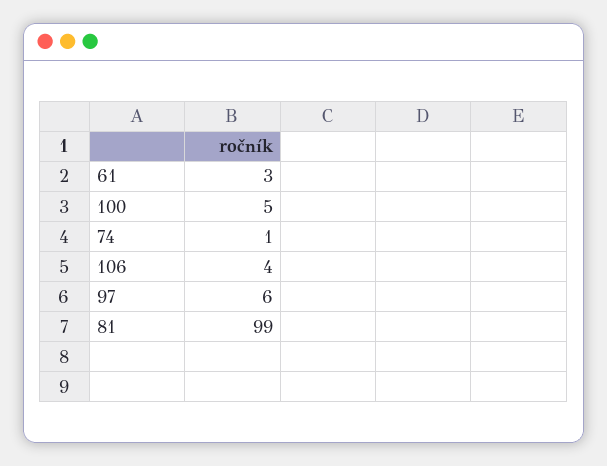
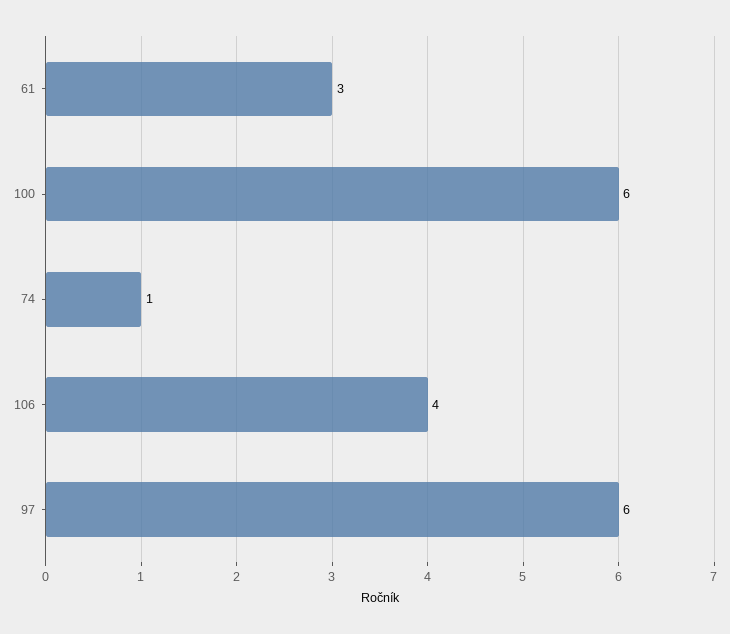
100: 5 -> 6
81: 99 -> none

